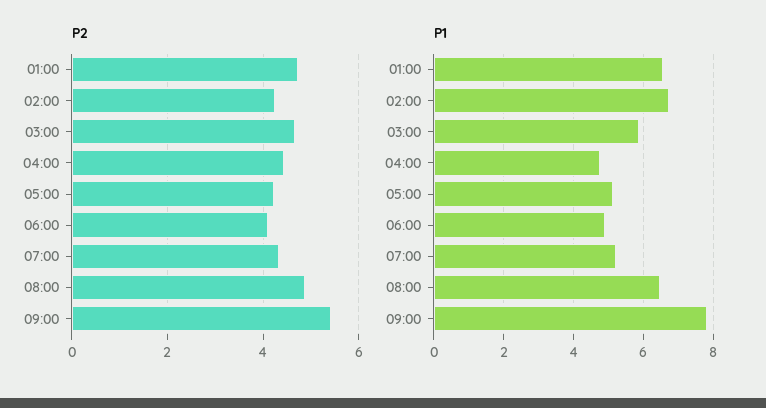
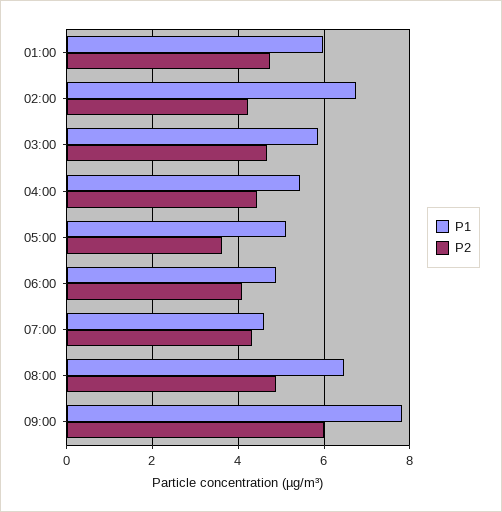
P2, 05:00: 4.2 -> 3.6
P2, 09:00: 5.4 -> 6
P1, 01:00: 6.6 -> 6
P1, 04:00: 4.8 -> 5.4
P1, 07:00: 5.2 -> 4.6

